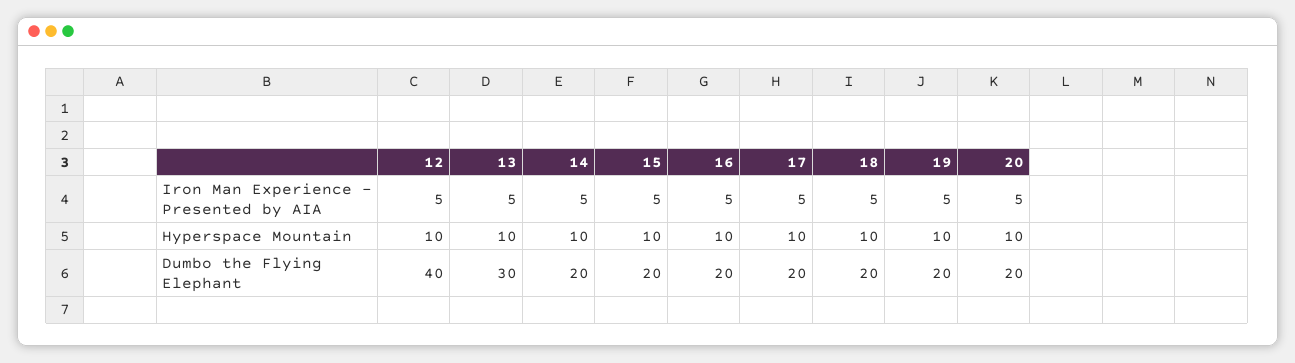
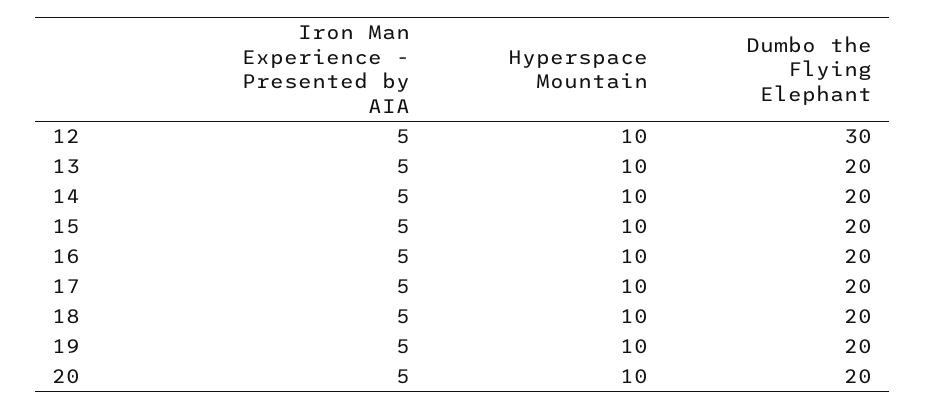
12, Dumbo the Flying Elephant: 40 -> 30
13, Dumbo the Flying Elephant: 30 -> 20

